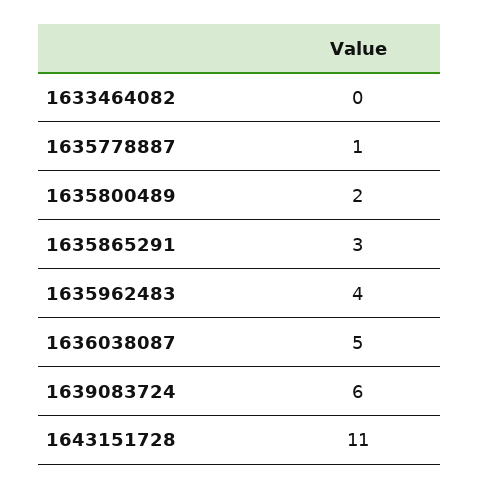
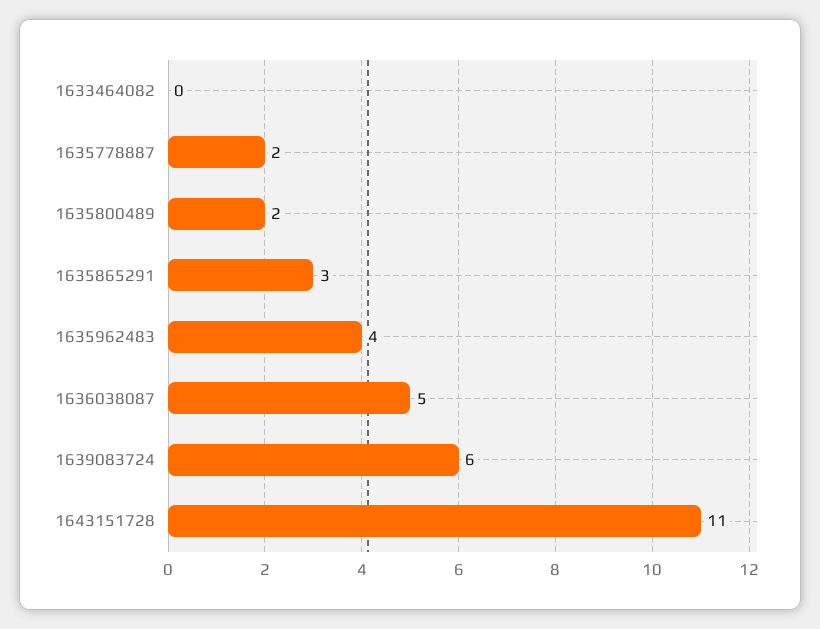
1635778887: 1 -> 2

